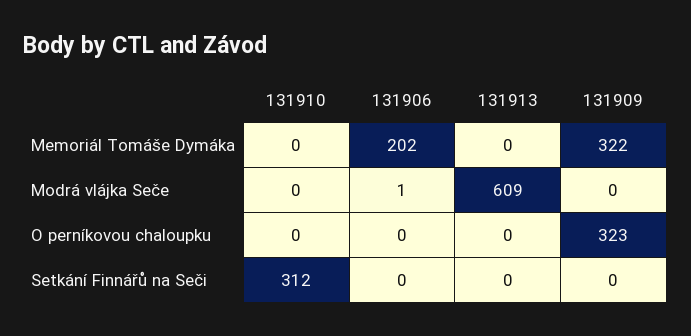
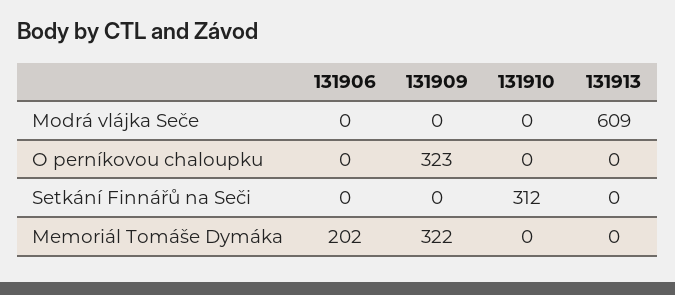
131906, Modrá vlájka Seče: 1 -> 0

